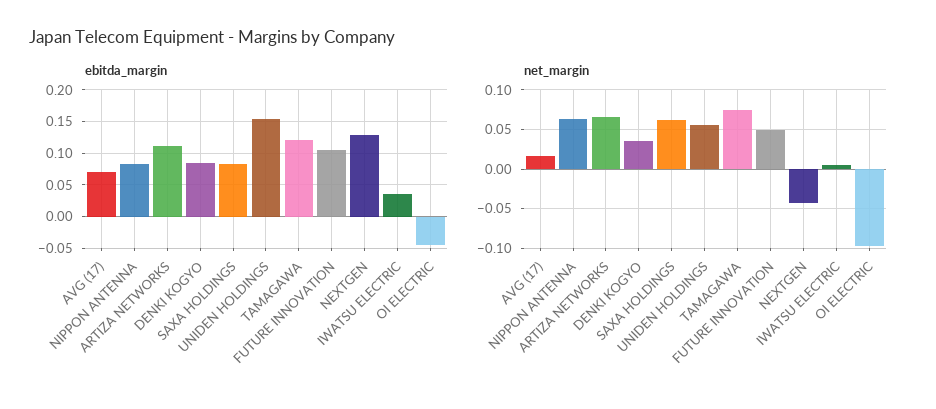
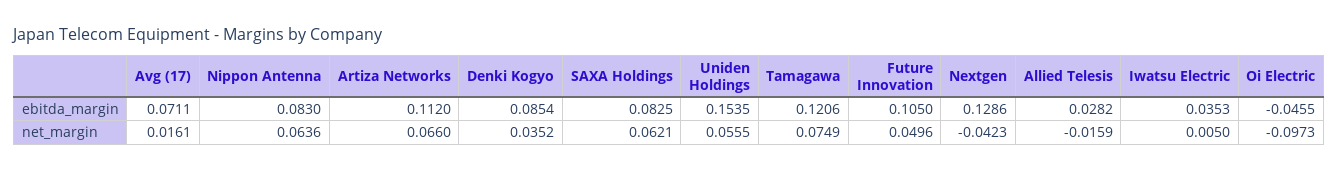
ebitda_margin, Allied Telesis: none -> 0.0282
net_margin, Allied Telesis: none -> -0.0159

